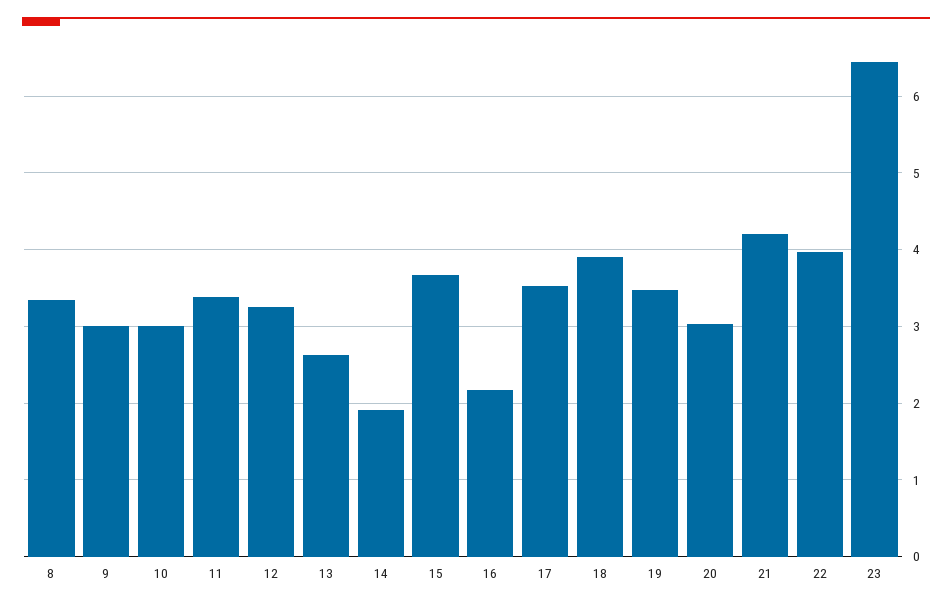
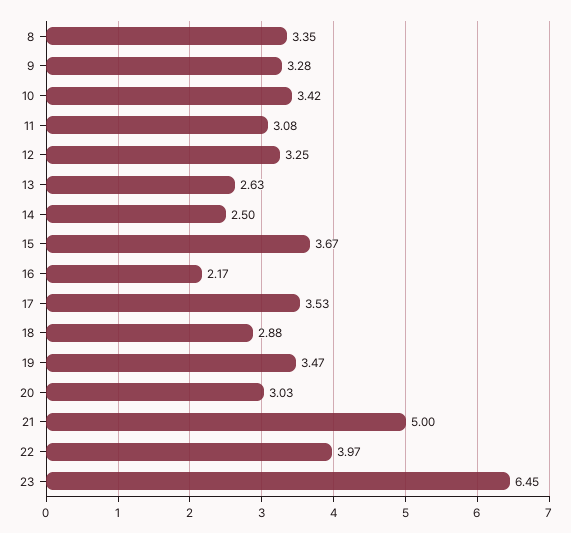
9: 3 -> 3.28
10: 3 -> 3.42
11: 3.4 -> 3.08
14: 1.9 -> 2.5
18: 3.9 -> 2.88
21: 4.2 -> 5

